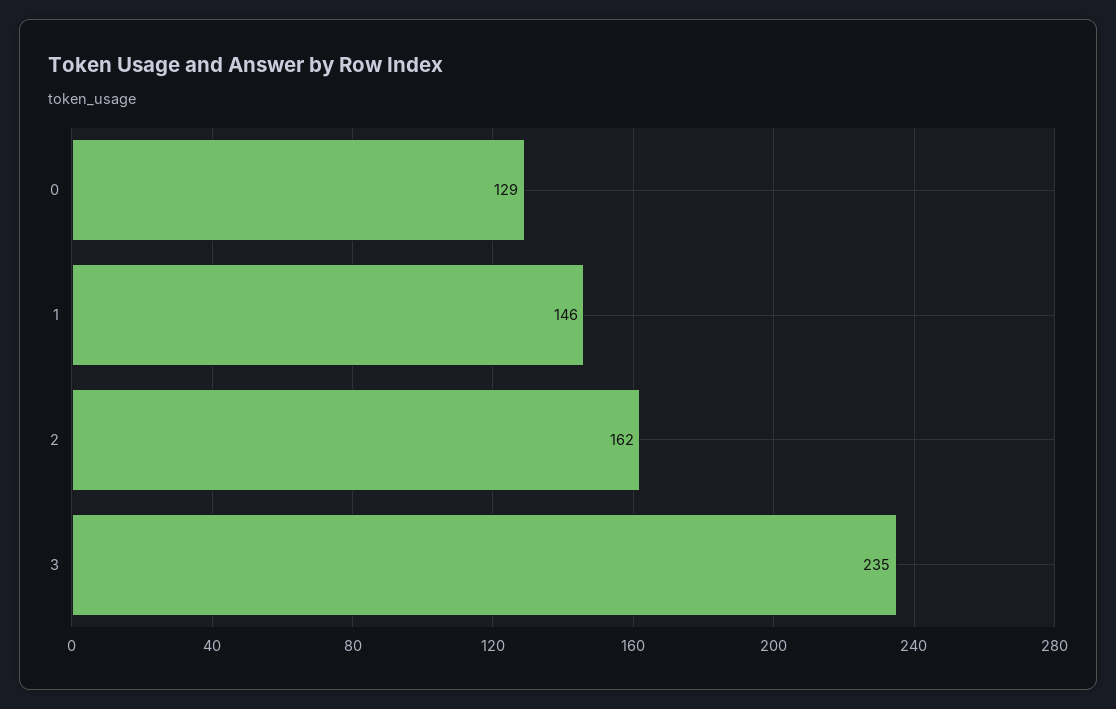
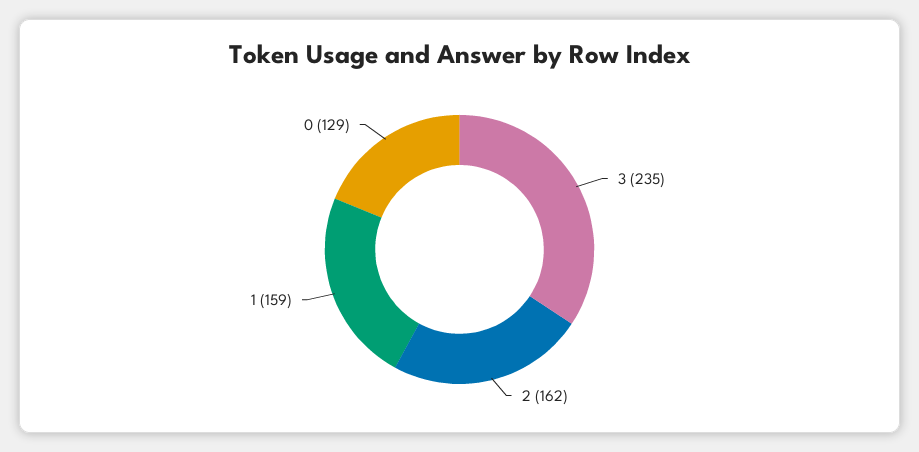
1: 146 -> 159

